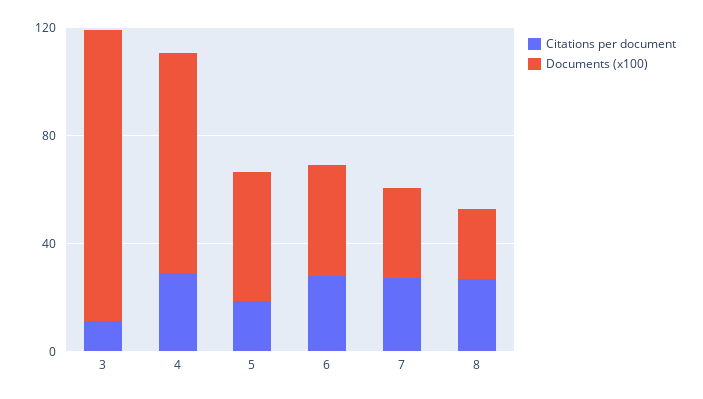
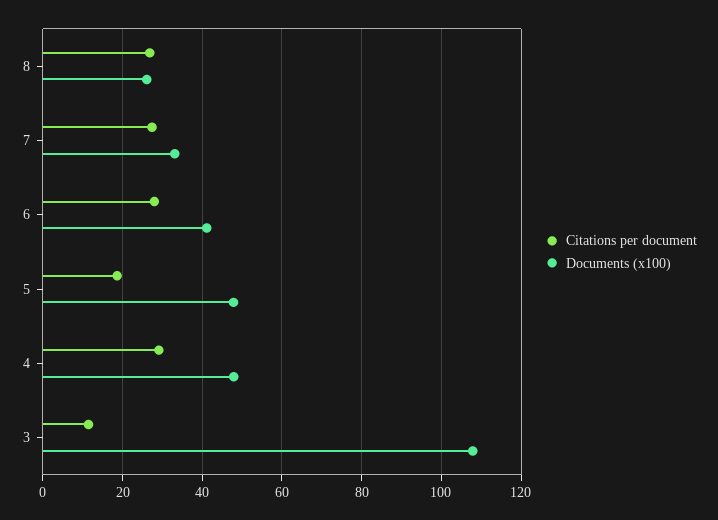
Documents (x100), 4: 80 -> 48

